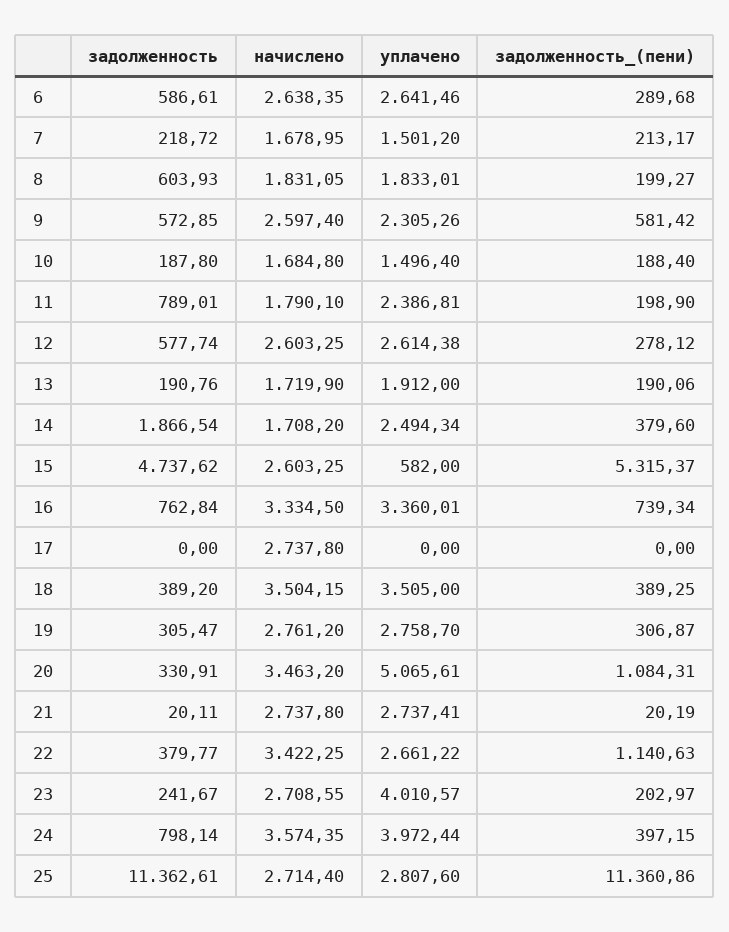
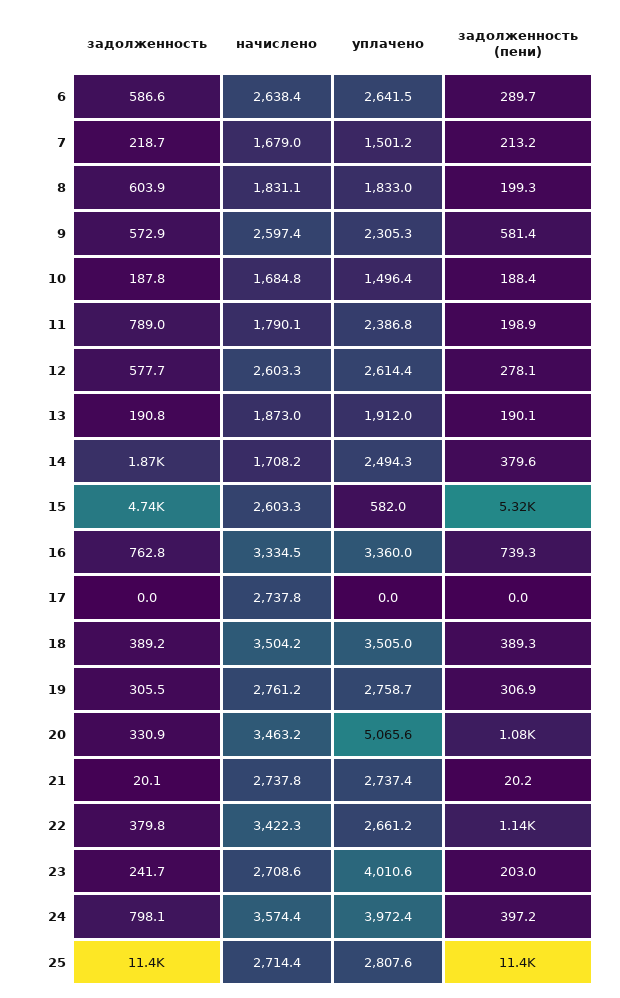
начислено, 13: 1719.9 -> 1873

